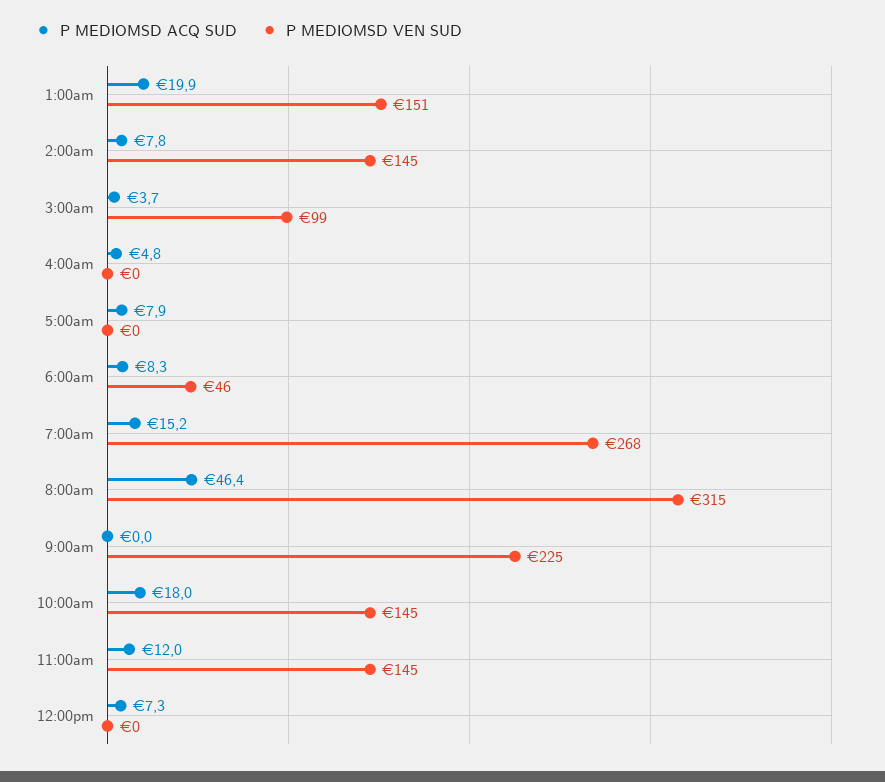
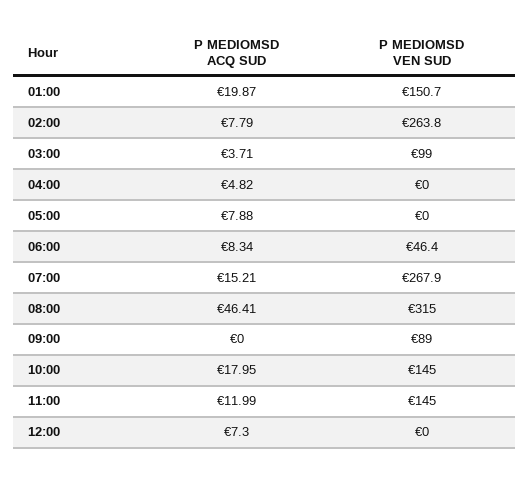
P MEDIOMSD VEN SUD, 2:00am: 145 -> 263.8
P MEDIOMSD VEN SUD, 9:00am: 225 -> 89

